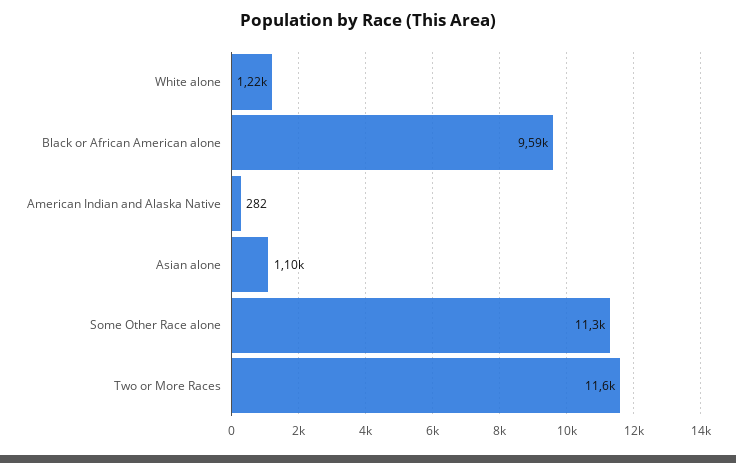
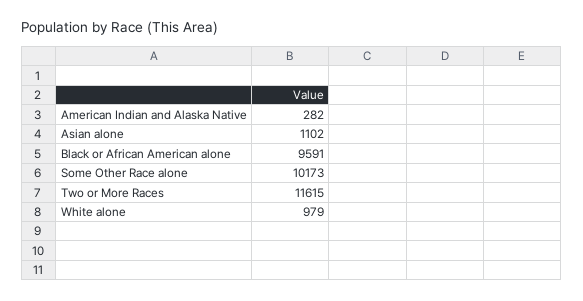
White alone: 1220 -> 979
Some Other Race alone: 11300 -> 10173

